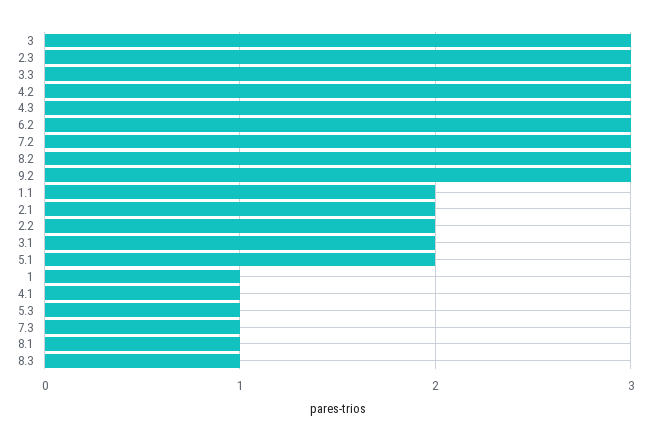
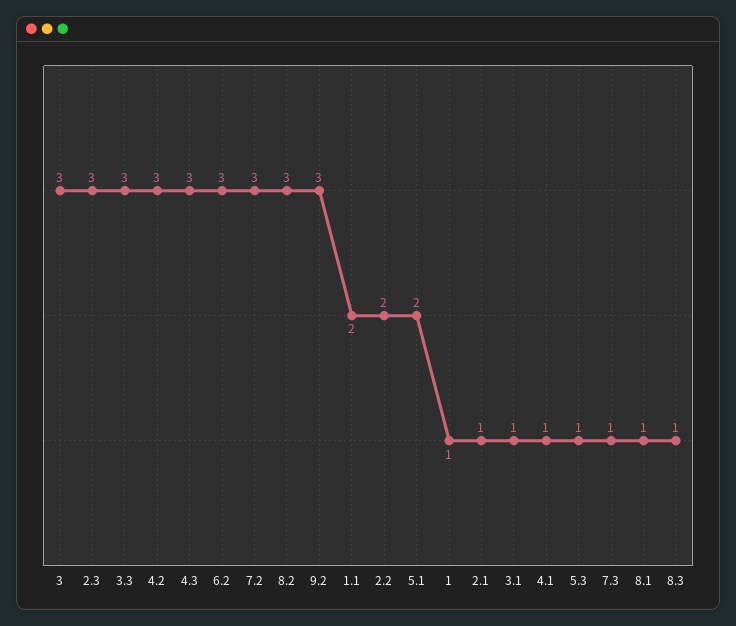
2.1: 2 -> 1
3.1: 2 -> 1

